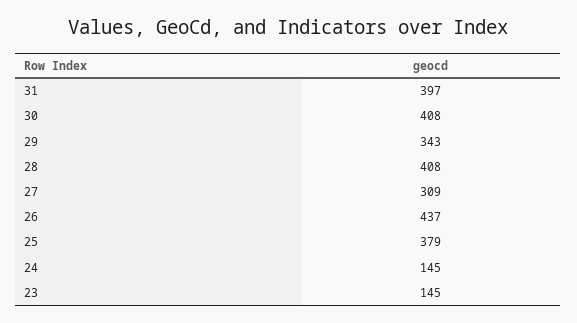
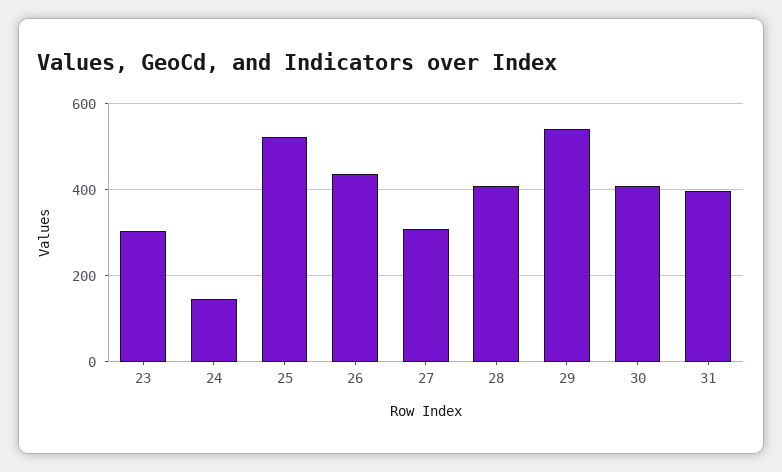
29: 343 -> 540
25: 379 -> 520
23: 145 -> 300

